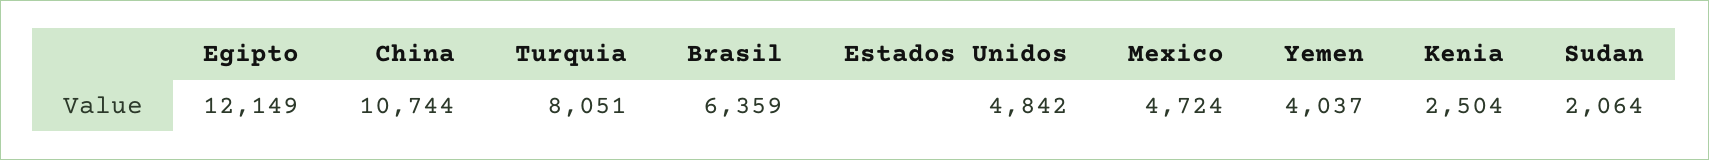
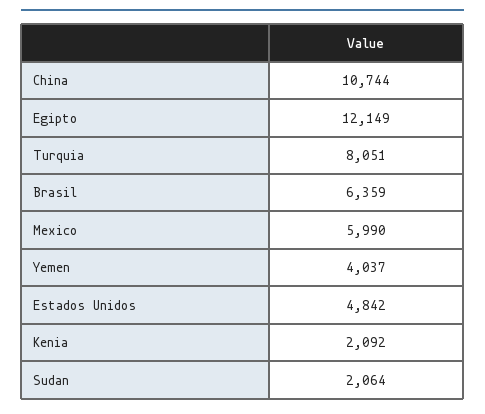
Mexico: 4724 -> 5990
Kenia: 2504 -> 2092

